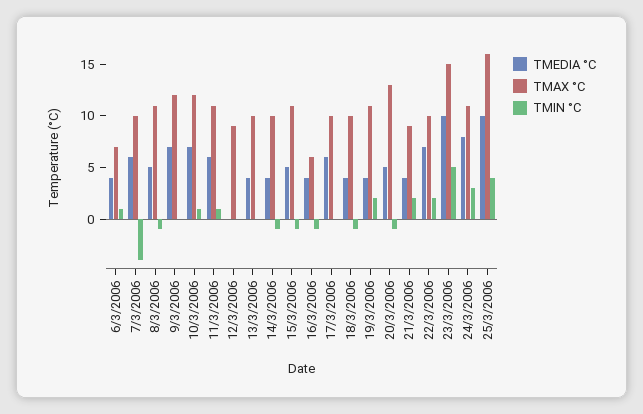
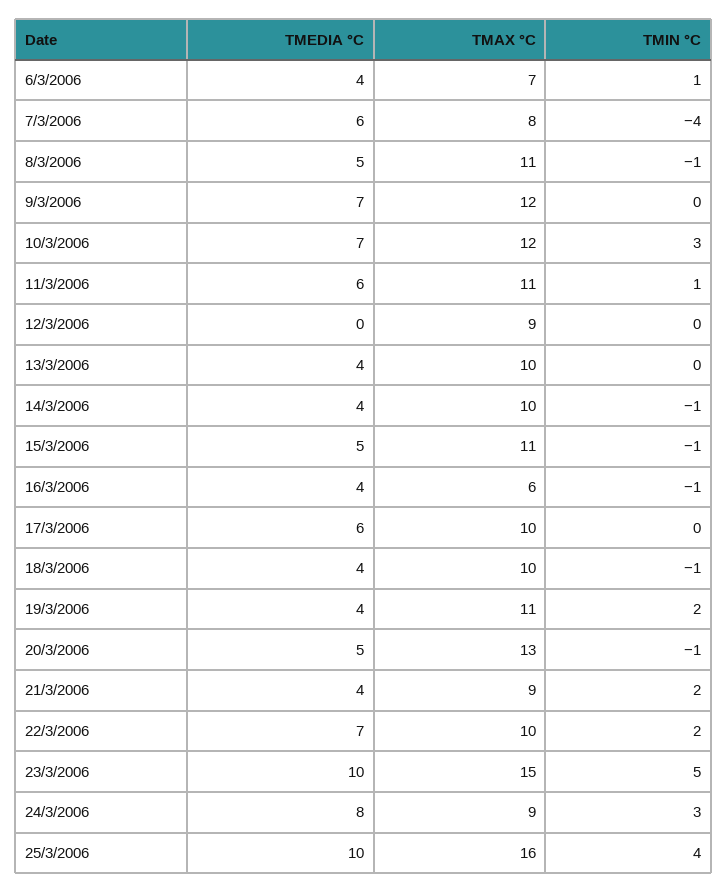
TMAX °C, 7/3/2006: 10 -> 8
TMIN °C, 10/3/2006: 1 -> 3
TMAX °C, 24/3/2006: 11 -> 9

